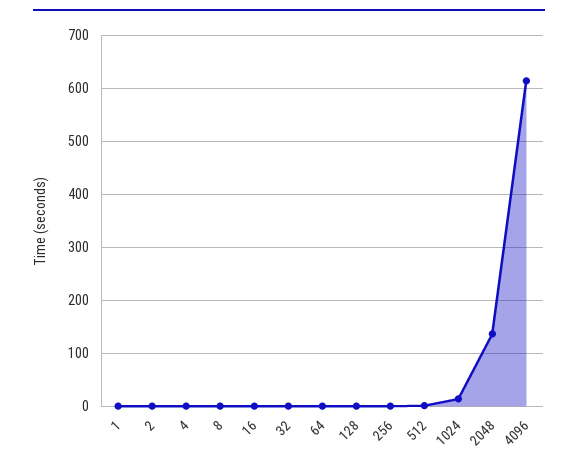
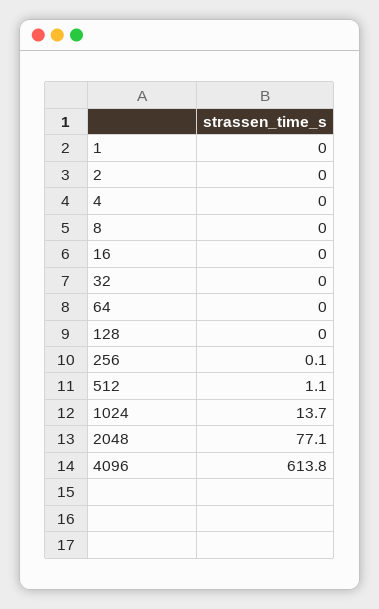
2048: 140 -> 77.1

